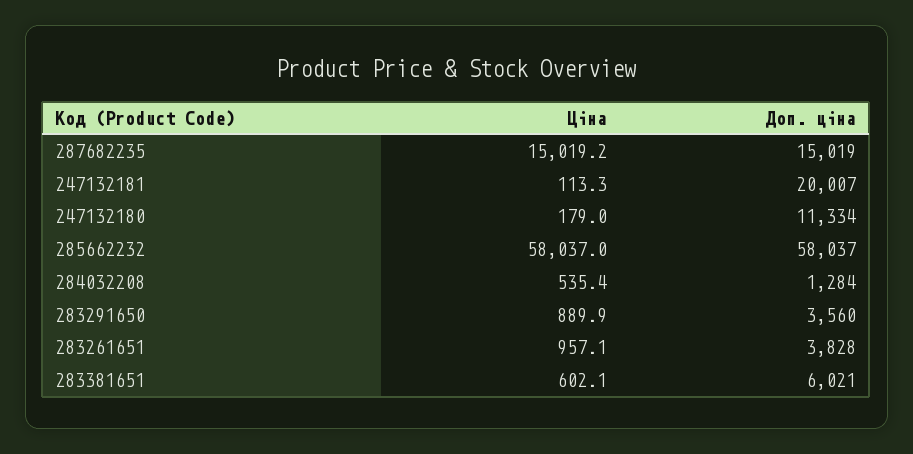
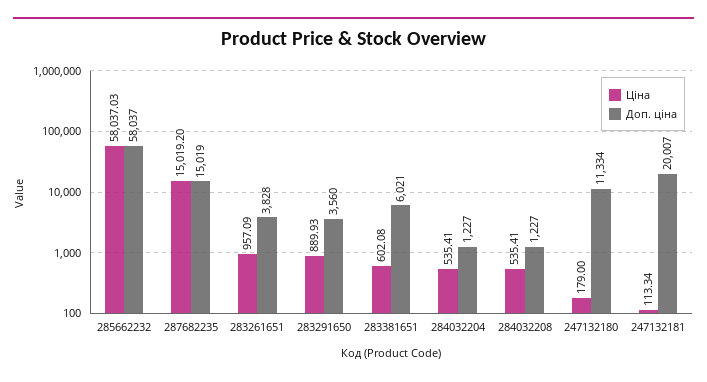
Доп. ціна, 284032208: 1284 -> 1227
Ціна, 284032204: none -> 535.41
Доп. ціна, 284032204: none -> 1227

